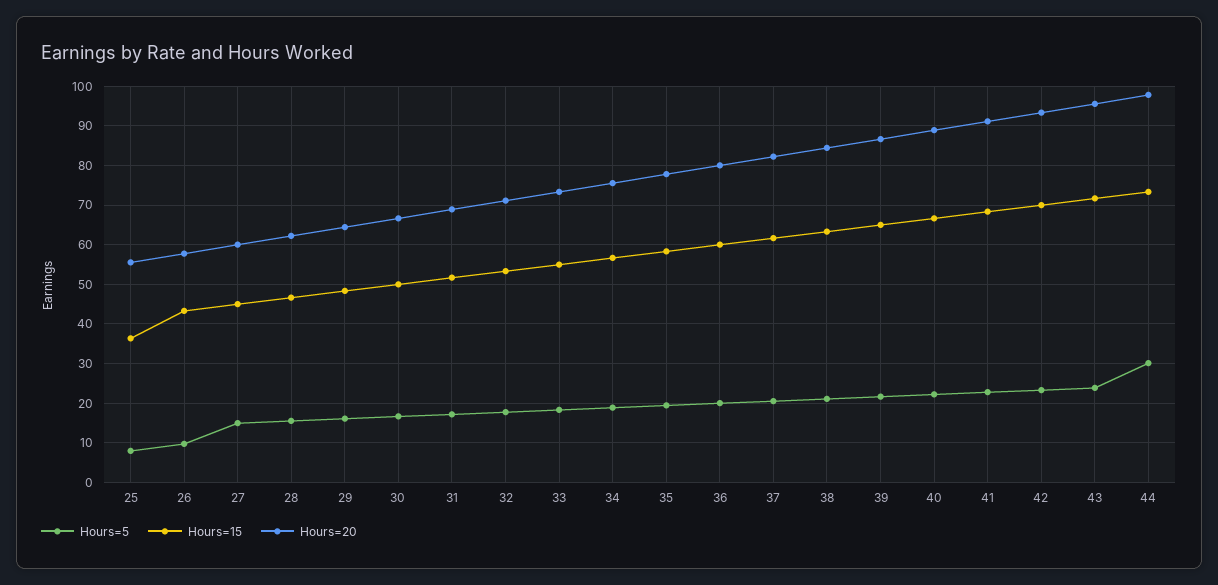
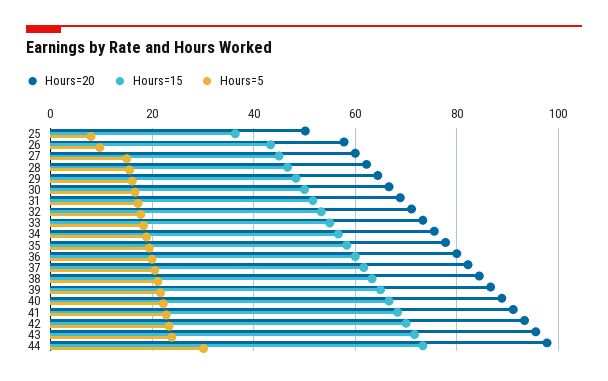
Hours=20, 25: 56 -> 50

